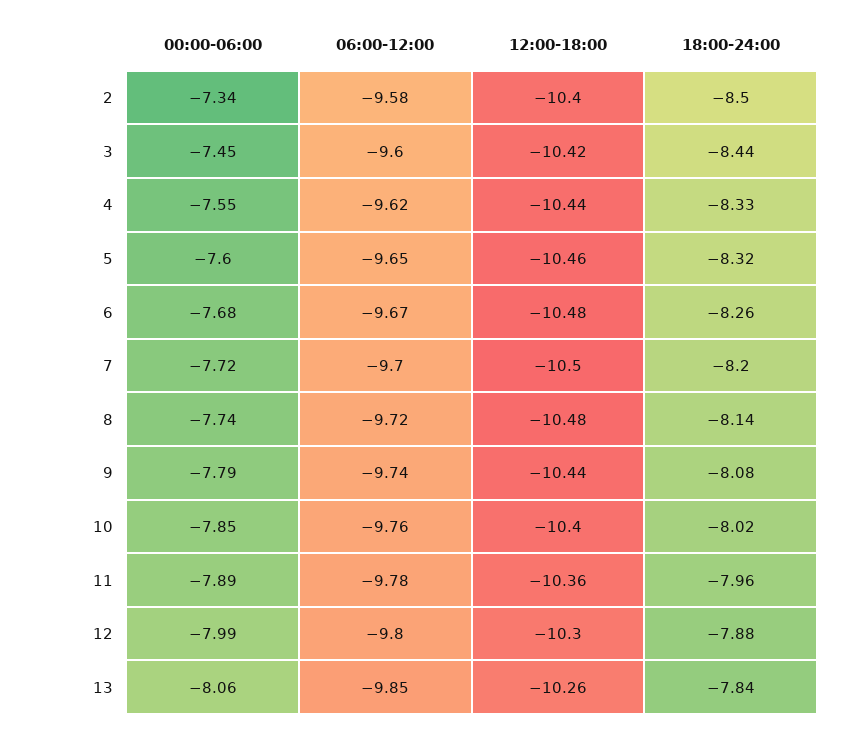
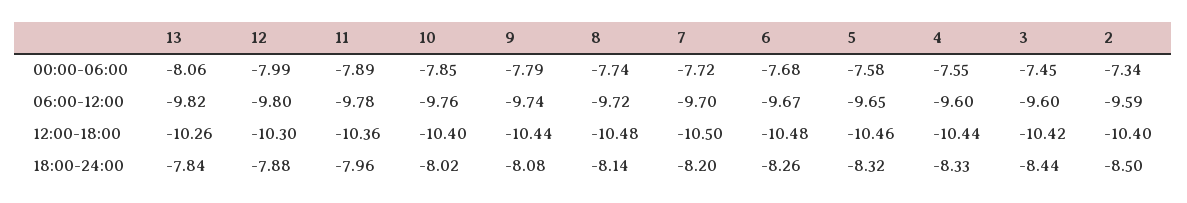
06:00-12:00, 2: -9.58 -> -9.59
06:00-12:00, 4: -9.62 -> -9.6
00:00-06:00, 5: -7.6 -> -7.58
06:00-12:00, 13: -9.85 -> -9.82

